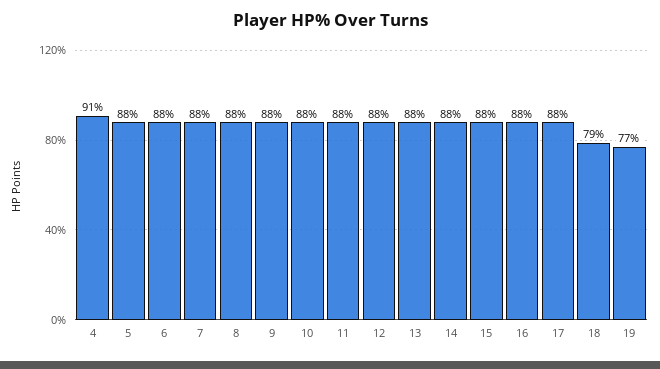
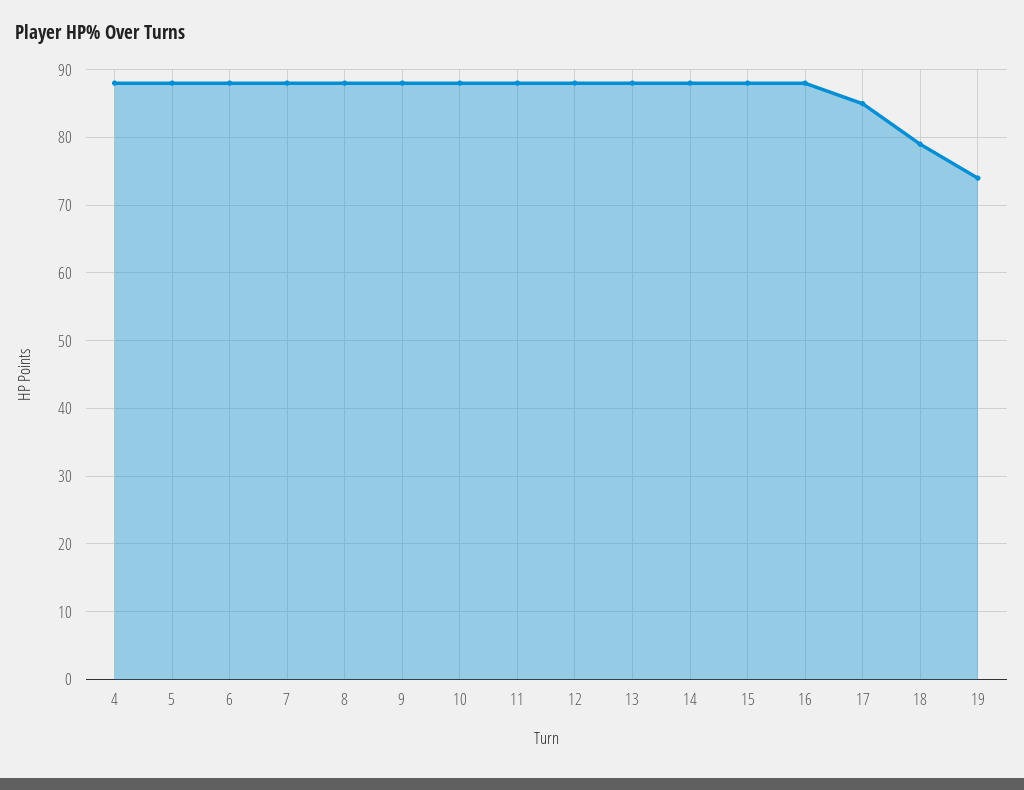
4: 91 -> 88
17: 88 -> 85
19: 77 -> 74

